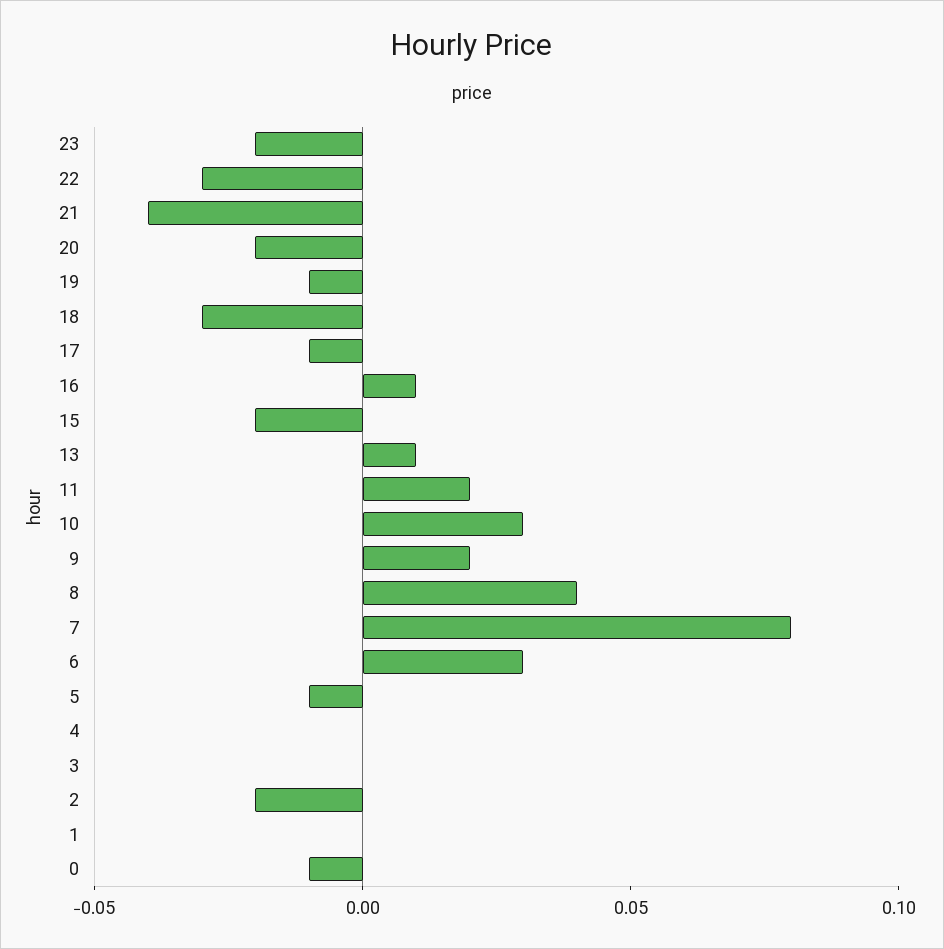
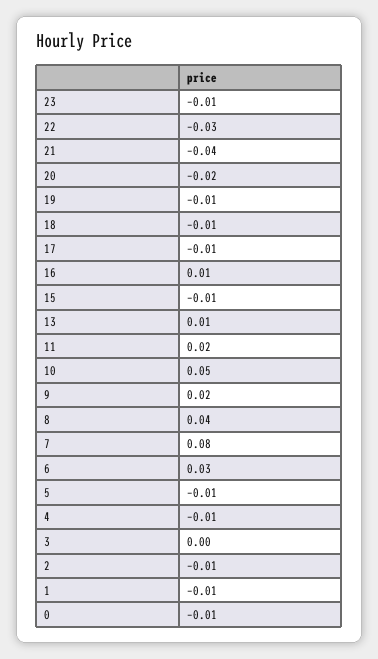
23: -0.02 -> -0.01
18: -0.03 -> -0.01
15: -0.02 -> -0.01
10: 0.03 -> 0.05
4: 0 -> -0.01
2: -0.02 -> -0.01
1: 0 -> -0.01

